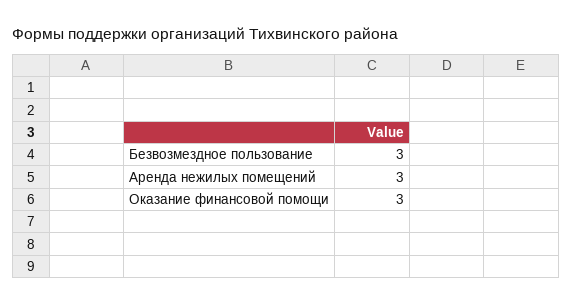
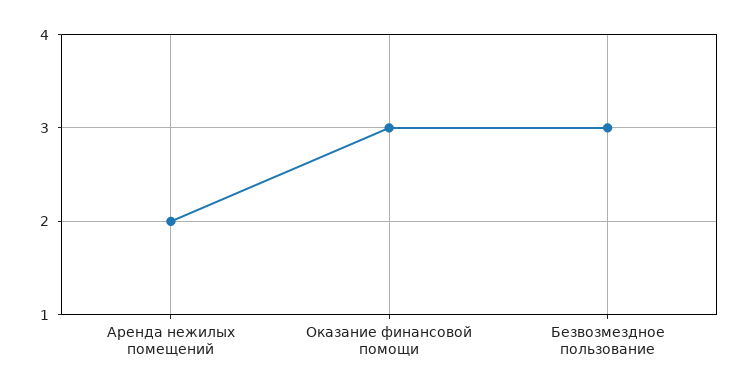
Аренда нежилых помещений: 3 -> 2

